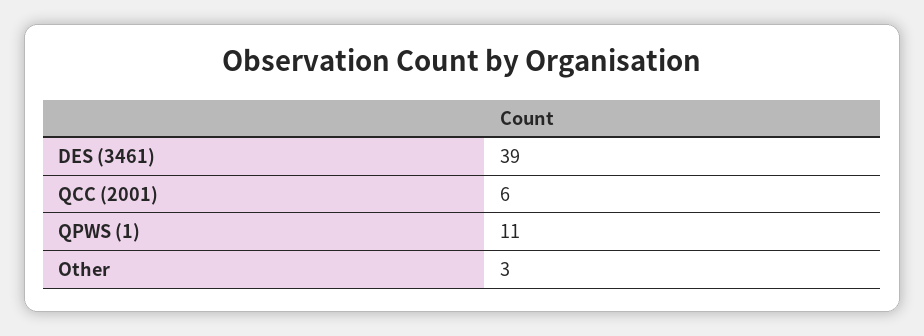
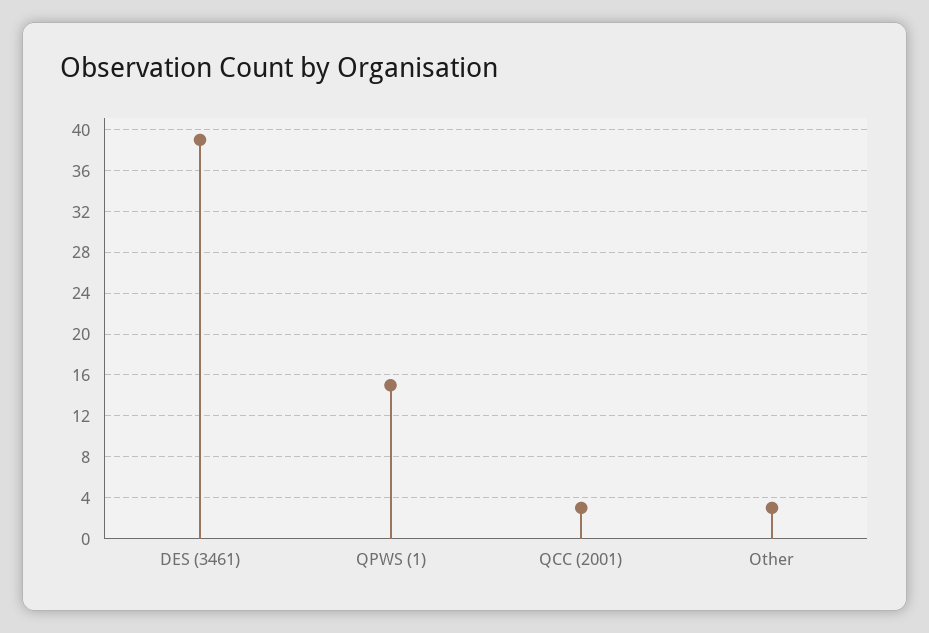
QCC (2001): 6 -> 3
QPWS (1): 11 -> 15

